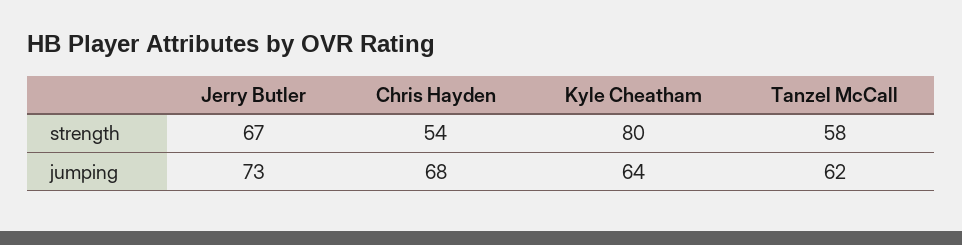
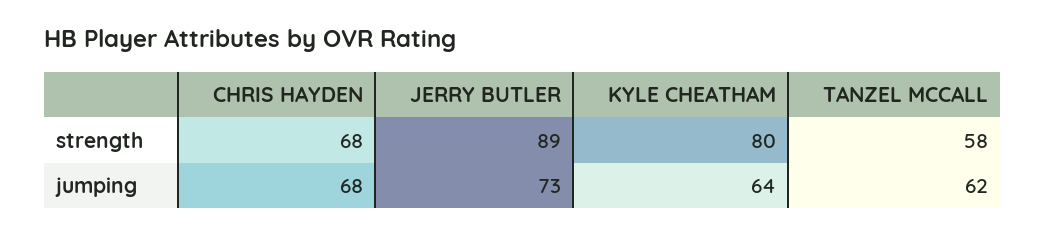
Jerry Butler, strength: 67 -> 89
Chris Hayden, strength: 54 -> 68

